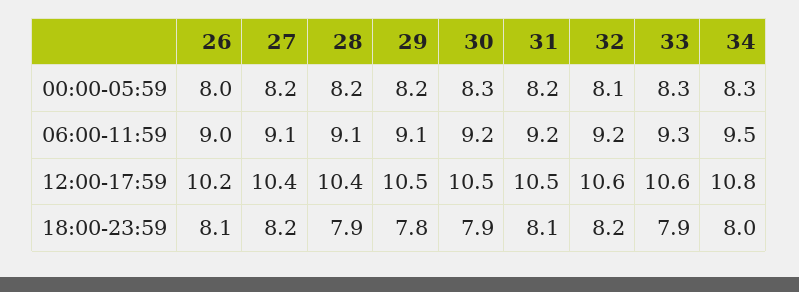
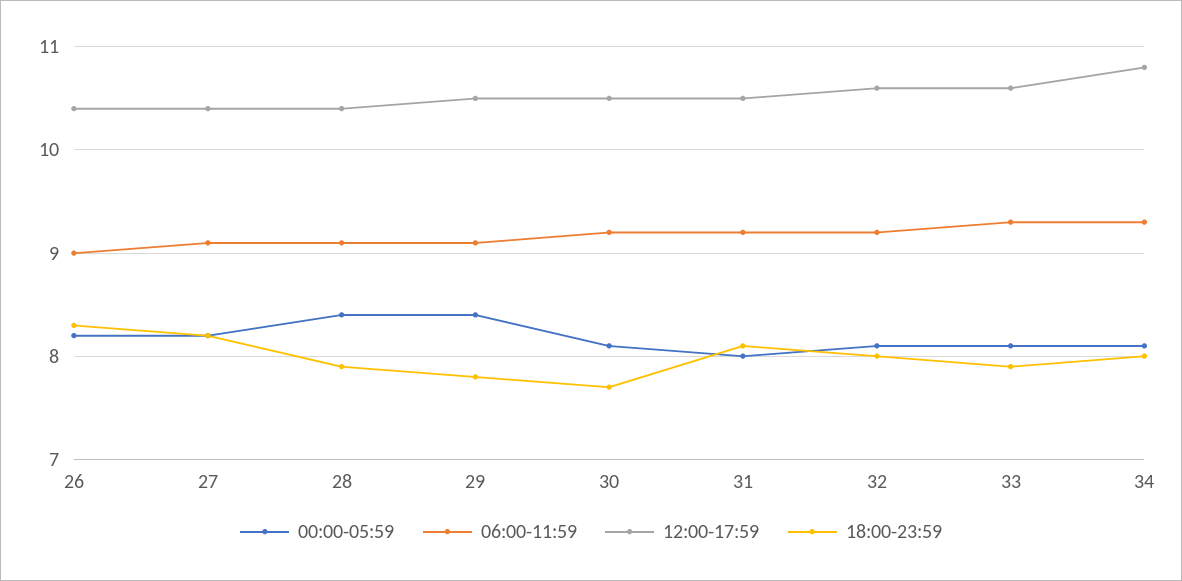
00:00-05:59, 26: 8 -> 8.2
00:00-05:59, 28: 8.2 -> 8.4
00:00-05:59, 29: 8.2 -> 8.4
00:00-05:59, 30: 8.3 -> 8.1
00:00-05:59, 31: 8.2 -> 8
00:00-05:59, 33: 8.3 -> 8.1
00:00-05:59, 34: 8.3 -> 8.1
06:00-11:59, 34: 9.5 -> 9.3
12:00-17:59, 26: 10.2 -> 10.4
18:00-23:59, 26: 8.1 -> 8.3
18:00-23:59, 30: 7.9 -> 7.7
18:00-23:59, 32: 8.2 -> 8

